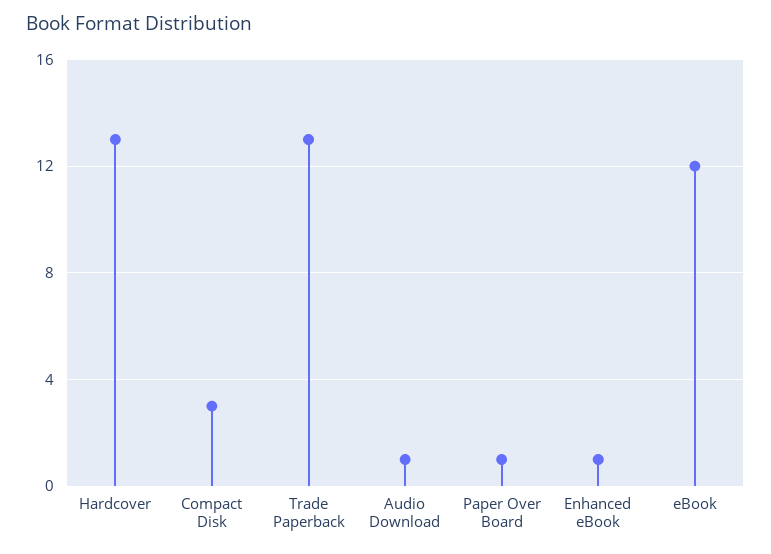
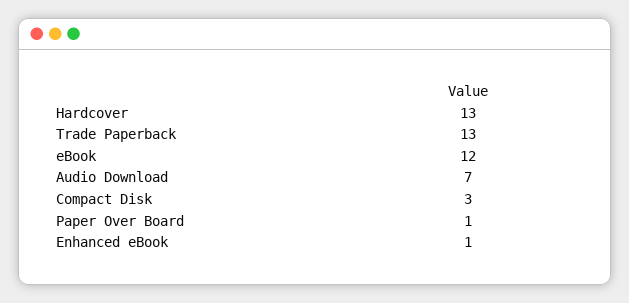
Audio Download: 1 -> 7

